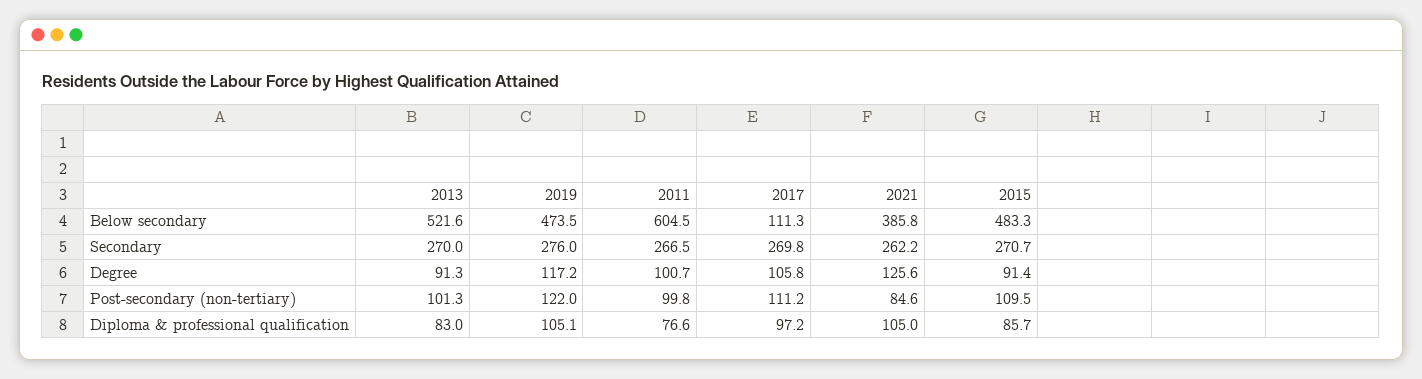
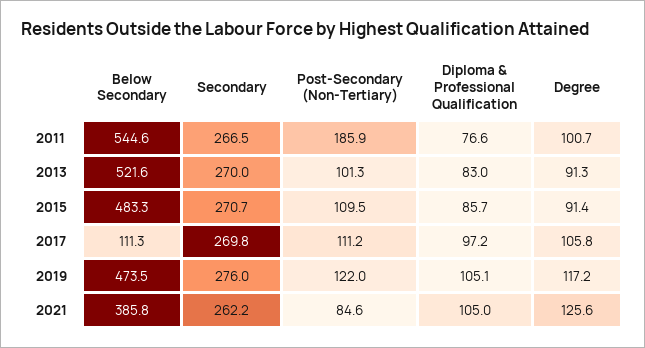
2011, Below secondary: 604.5 -> 544.6
2011, Post-secondary (non-tertiary): 99.8 -> 185.9

